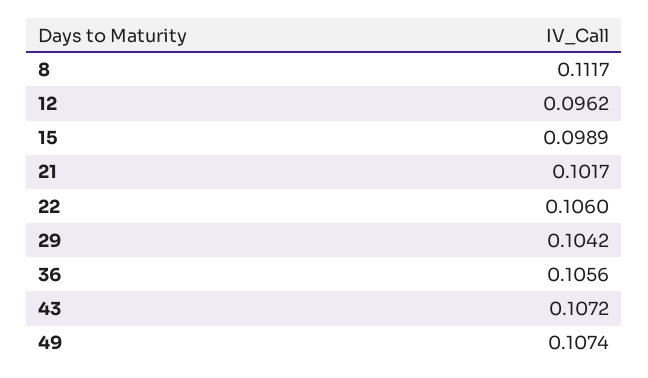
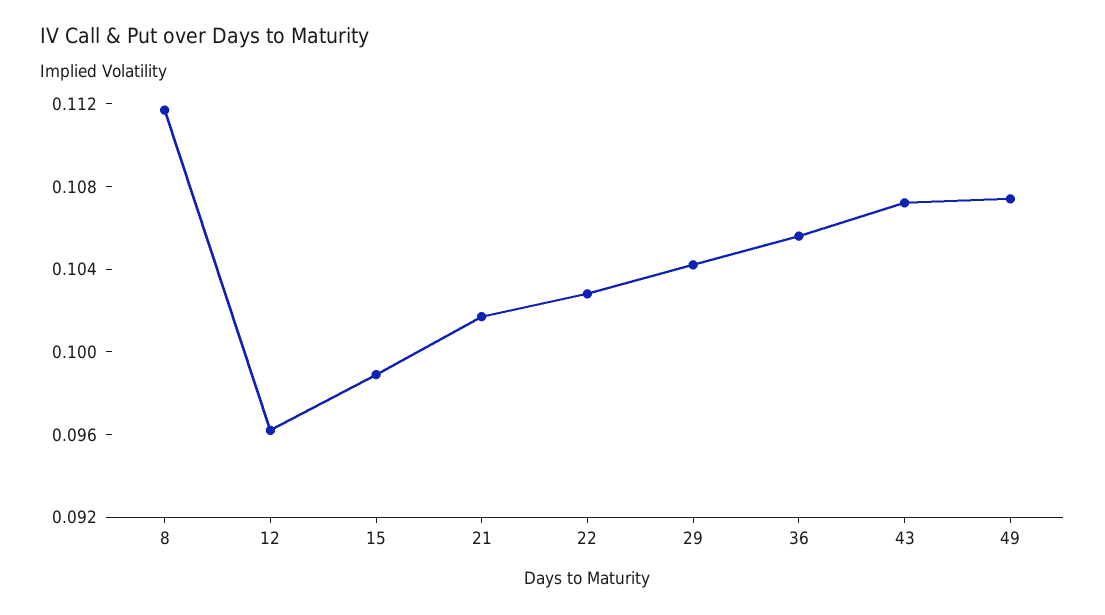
22: 0.106 -> 0.103

